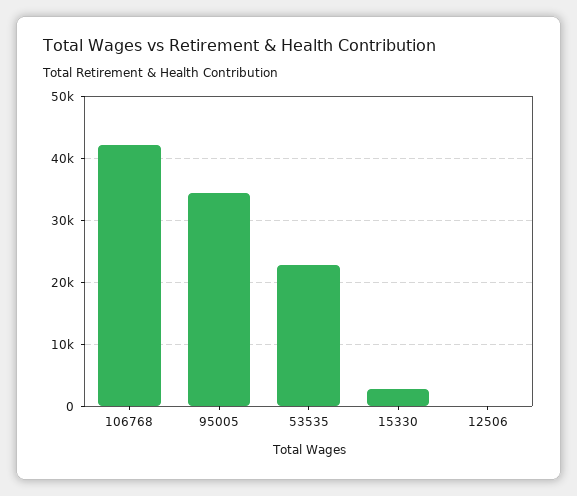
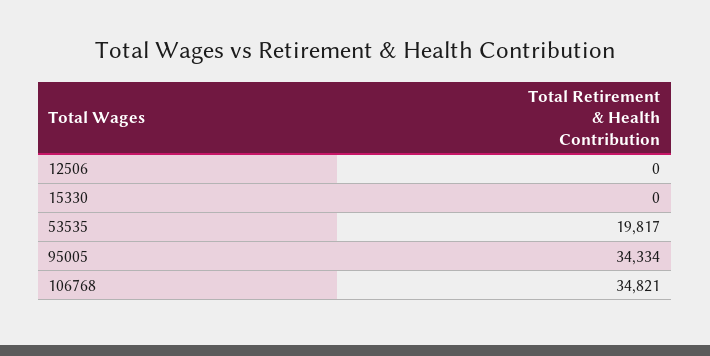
106768: 42000 -> 34821
53535: 23000 -> 19817
15330: 3000 -> 0

